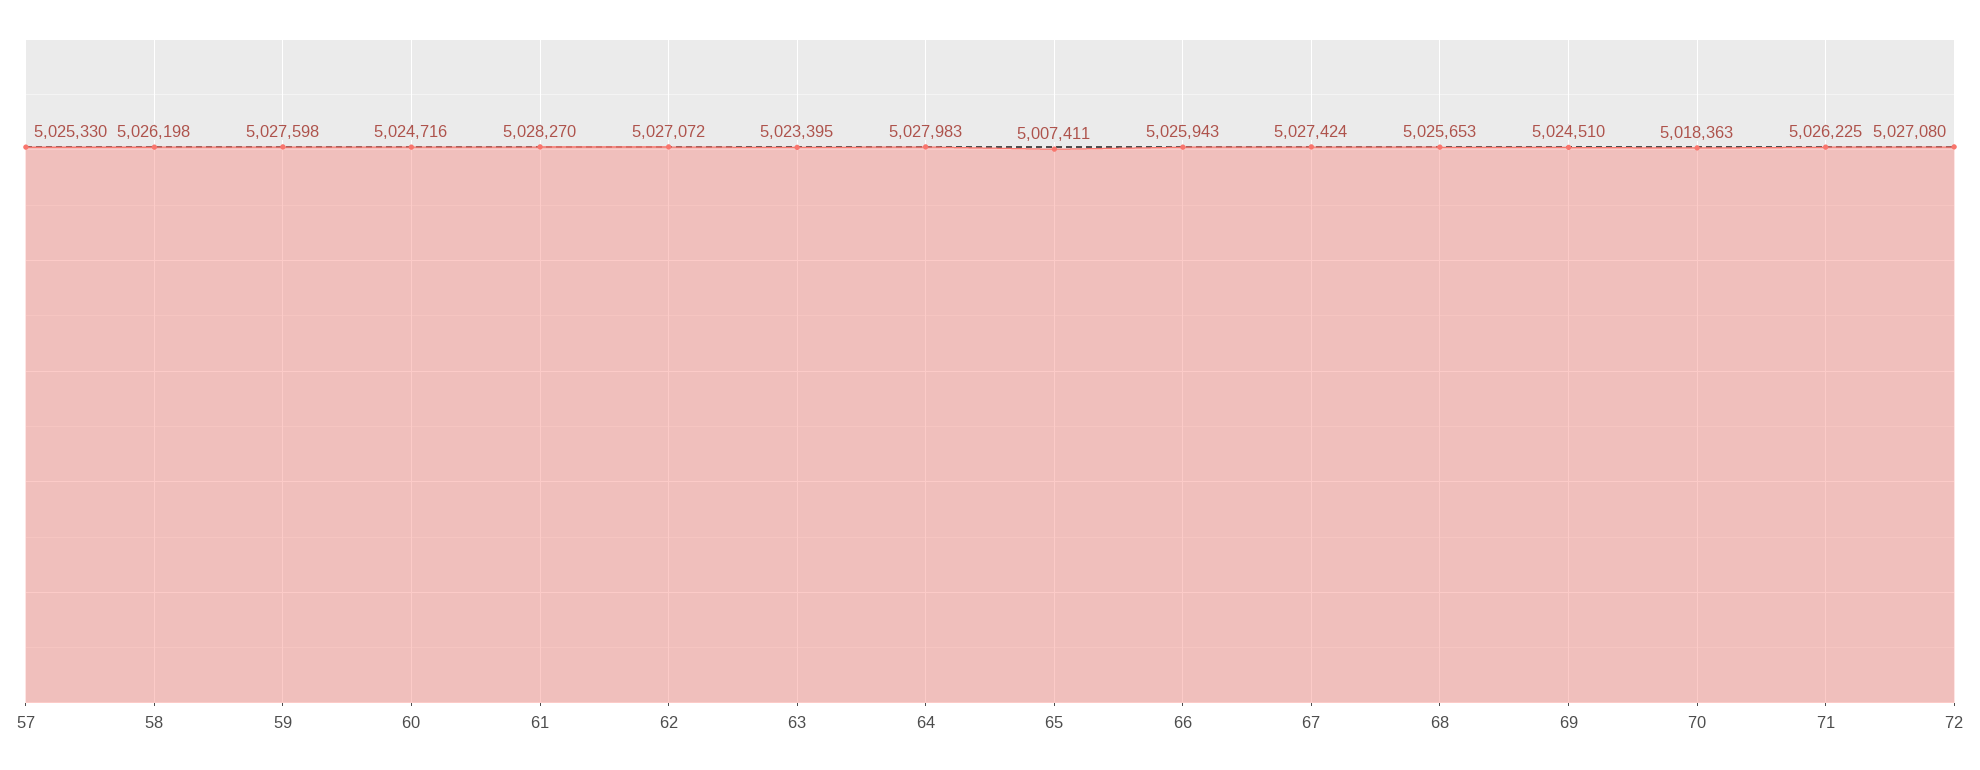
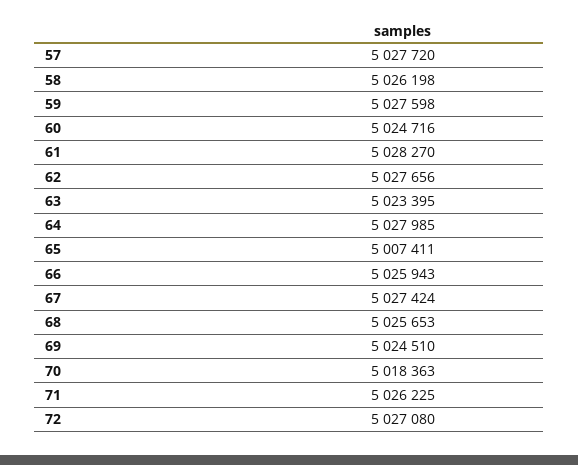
57: 5025330 -> 5027720
62: 5027072 -> 5027656
64: 5027983 -> 5027985

